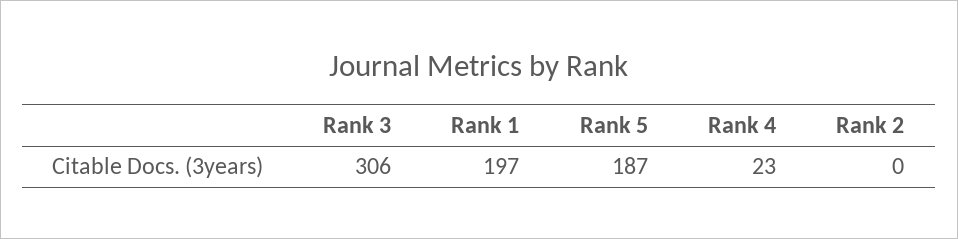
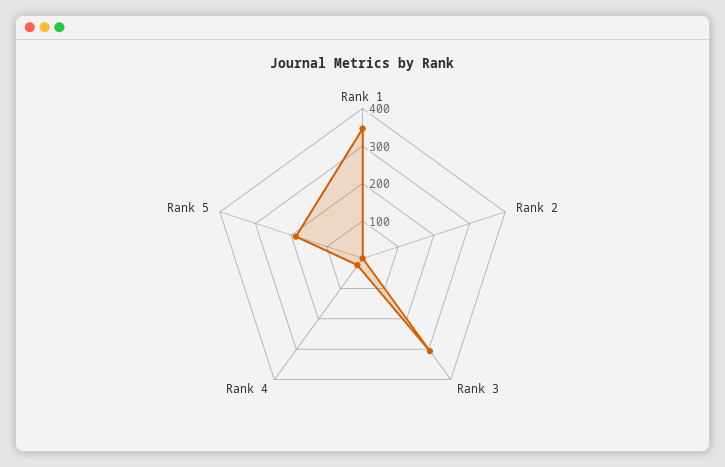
Rank 1: 197 -> 350

